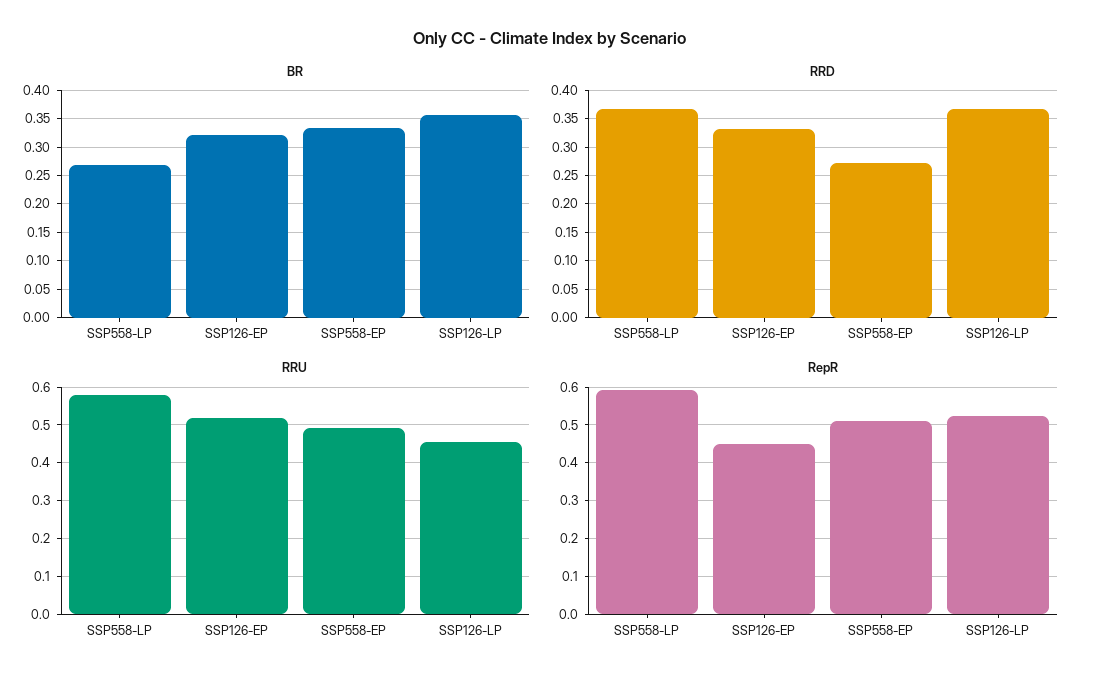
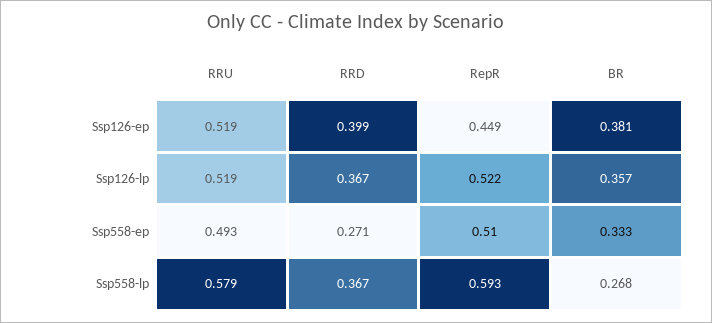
BR, SSP126-EP: 0.325 -> 0.381
RRD, SSP126-EP: 0.325 -> 0.399
RRU, SSP126-LP: 0.46 -> 0.519

